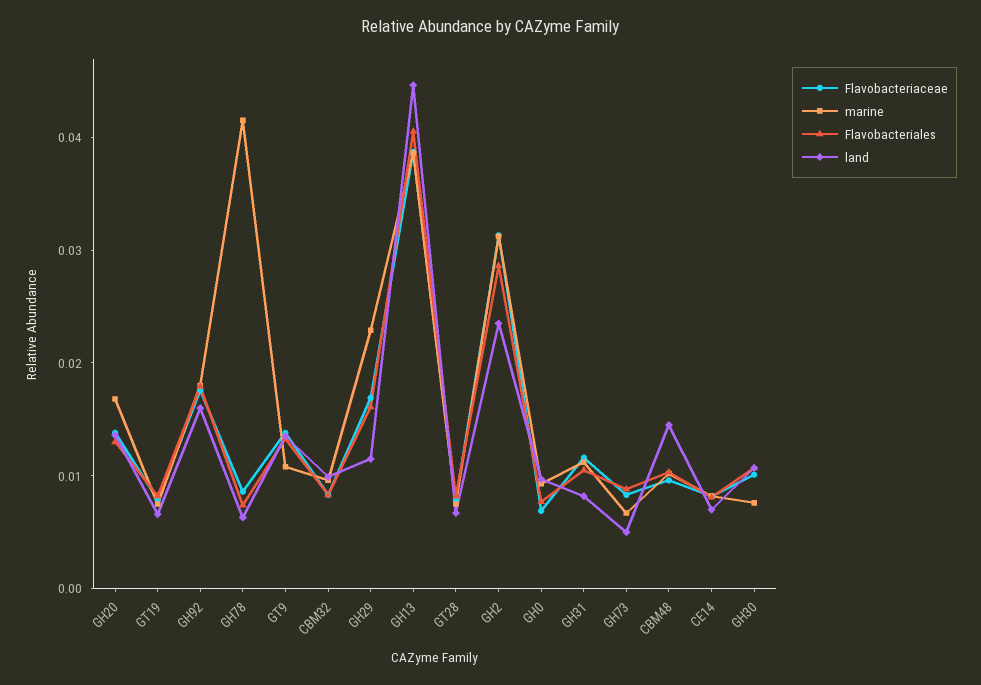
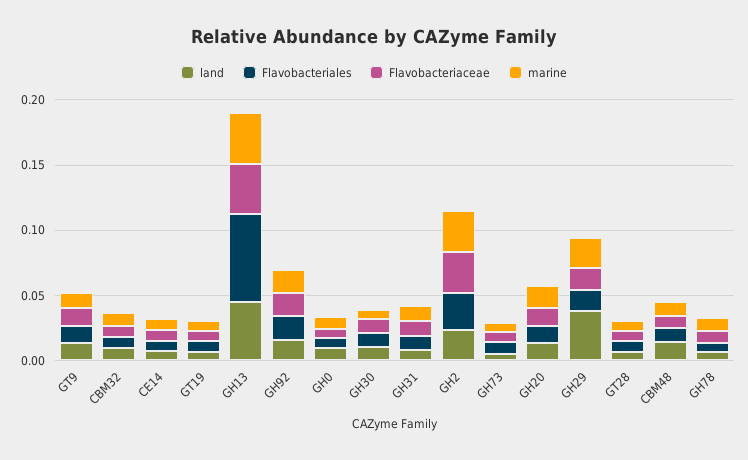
marine, GH78: 0.042 -> 0.01
land, GH29: 0.012 -> 0.04
Flavobacteriales, GH13: 0.04 -> 0.07

